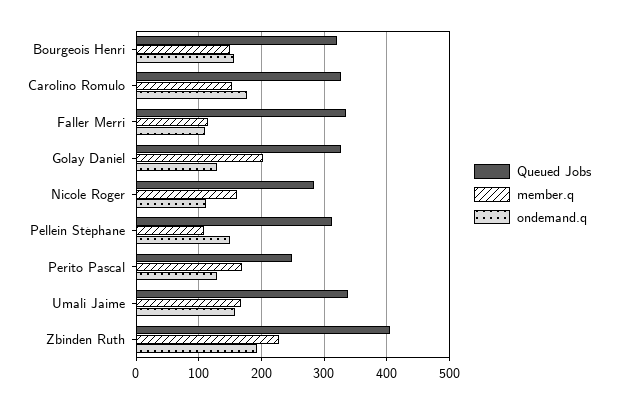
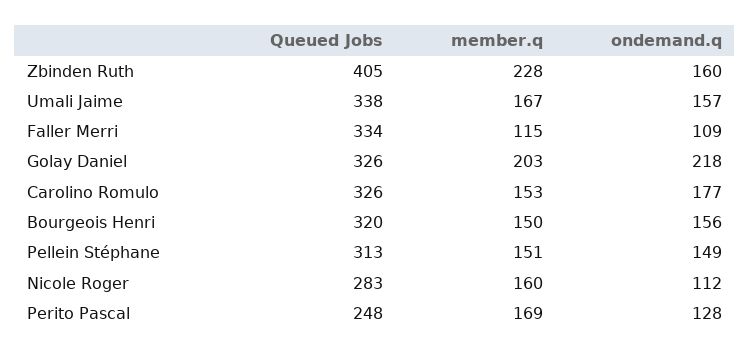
ondemand.q, Golay Daniel: 130 -> 218
member.q, Pellein Stéphane: 110 -> 151
ondemand.q, Zbinden Ruth: 190 -> 160

